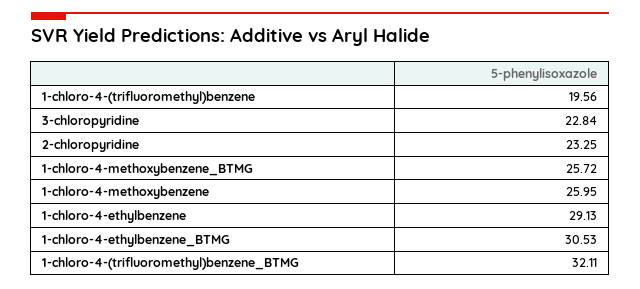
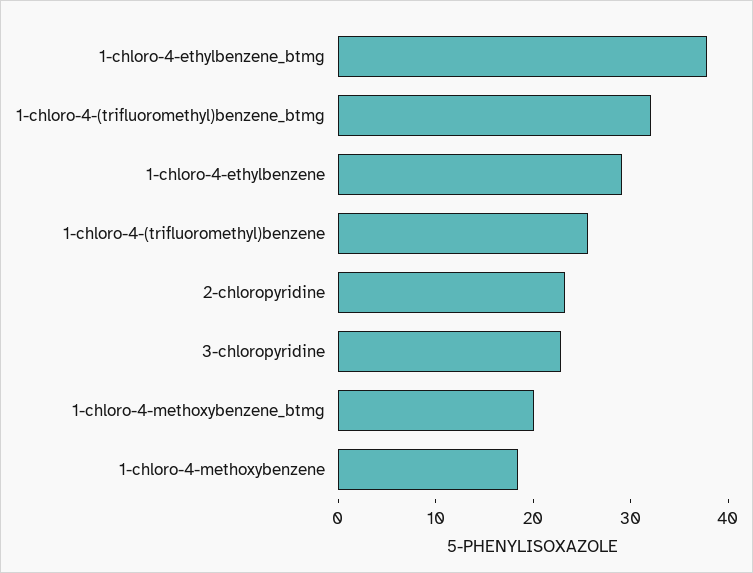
1-chloro-4-(trifluoromethyl)benzene: 19.56 -> 26
1-chloro-4-methoxybenzene_BTMG: 25.72 -> 20
1-chloro-4-methoxybenzene: 25.95 -> 18
1-chloro-4-ethylbenzene_BTMG: 30.53 -> 38

